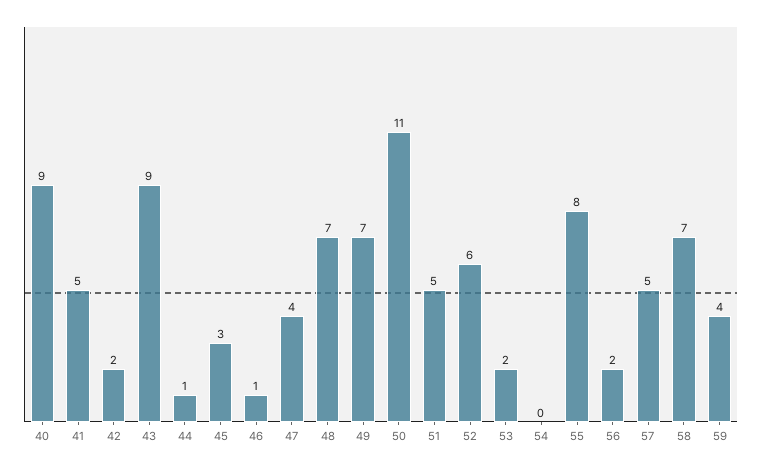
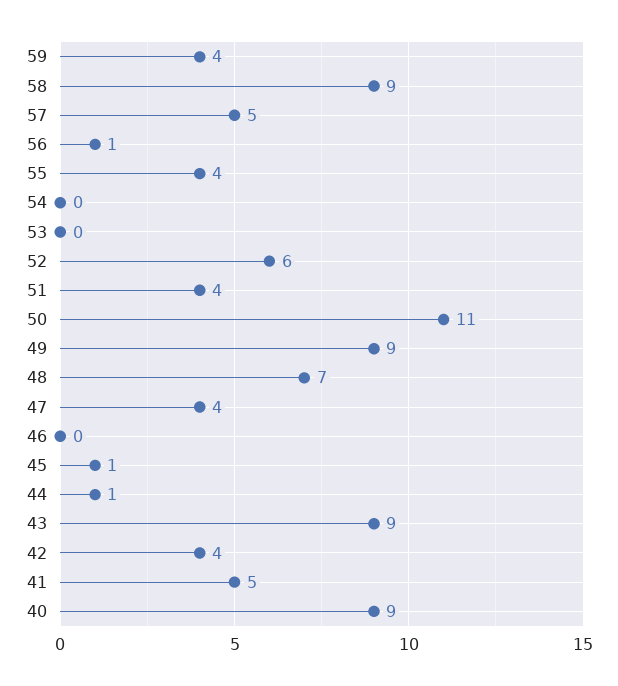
42: 2 -> 4
45: 3 -> 1
46: 1 -> 0
49: 7 -> 9
51: 5 -> 4
53: 2 -> 0
55: 8 -> 4
56: 2 -> 1
58: 7 -> 9

